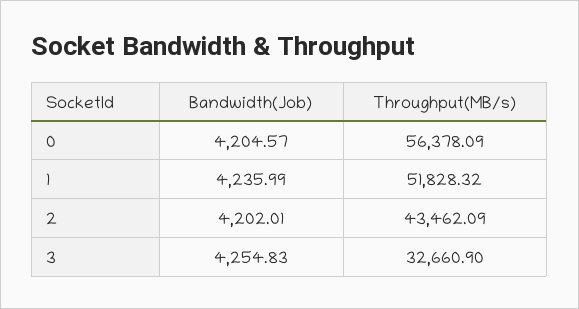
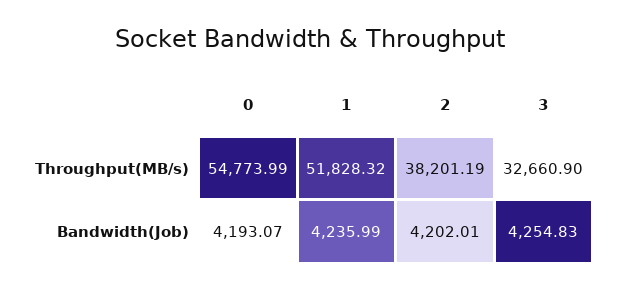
Bandwidth(Job), 0: 4204.57 -> 4193.07
Throughput(MB/s), 0: 56378.09 -> 54773.99
Throughput(MB/s), 2: 43462.09 -> 38201.19

